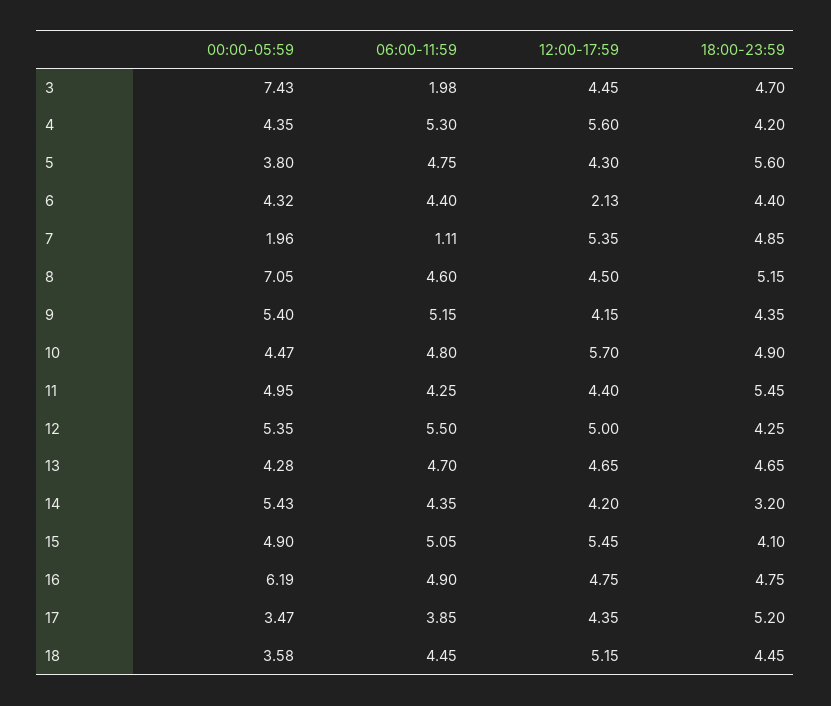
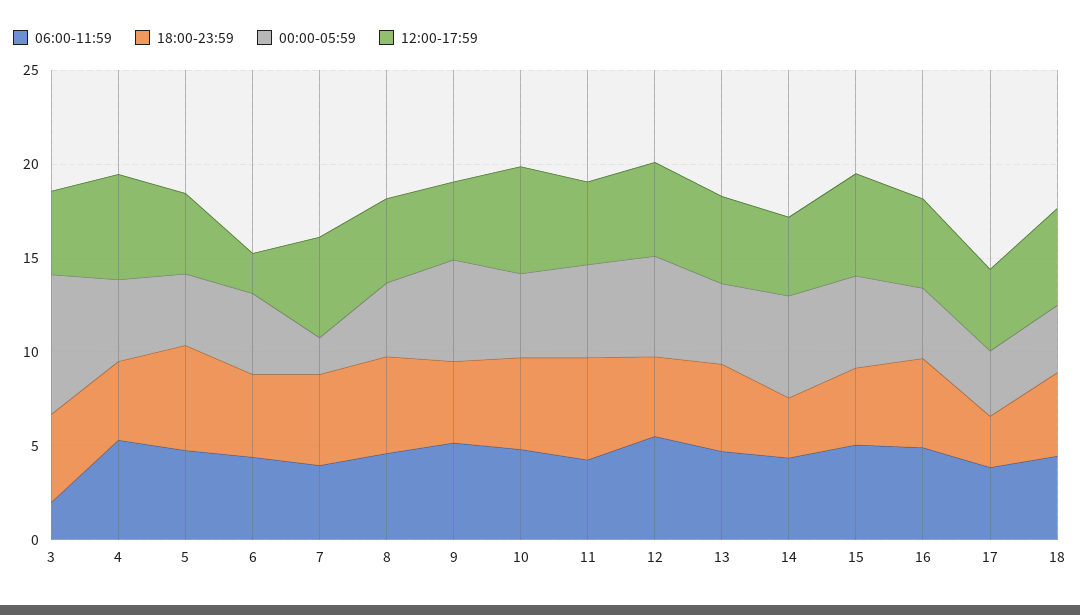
06:00-11:59, 7: 1.11 -> 4
00:00-05:59, 8: 7.05 -> 4
00:00-05:59, 16: 6.19 -> 4
18:00-23:59, 17: 5.2 -> 3

